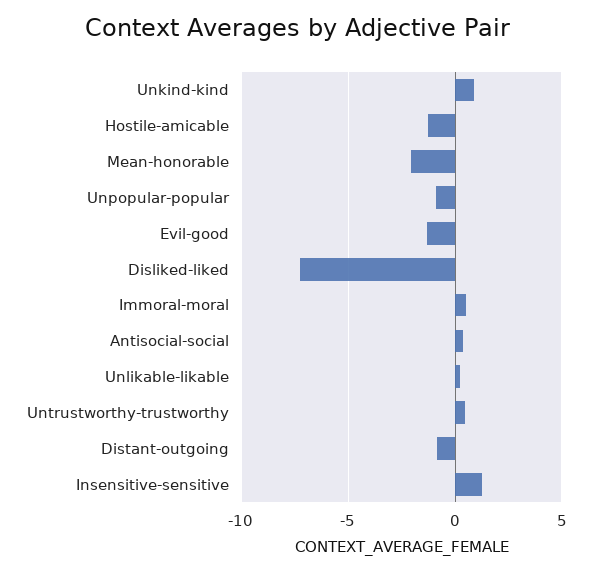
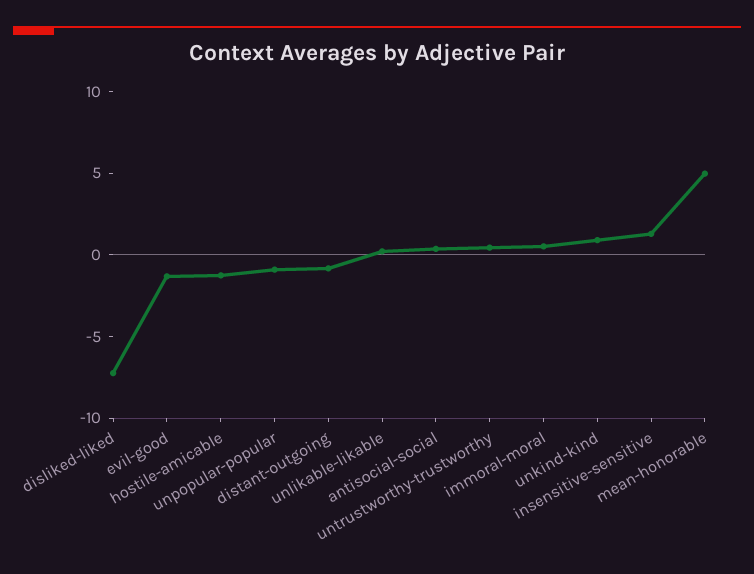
Mean-honorable: -2 -> 5

